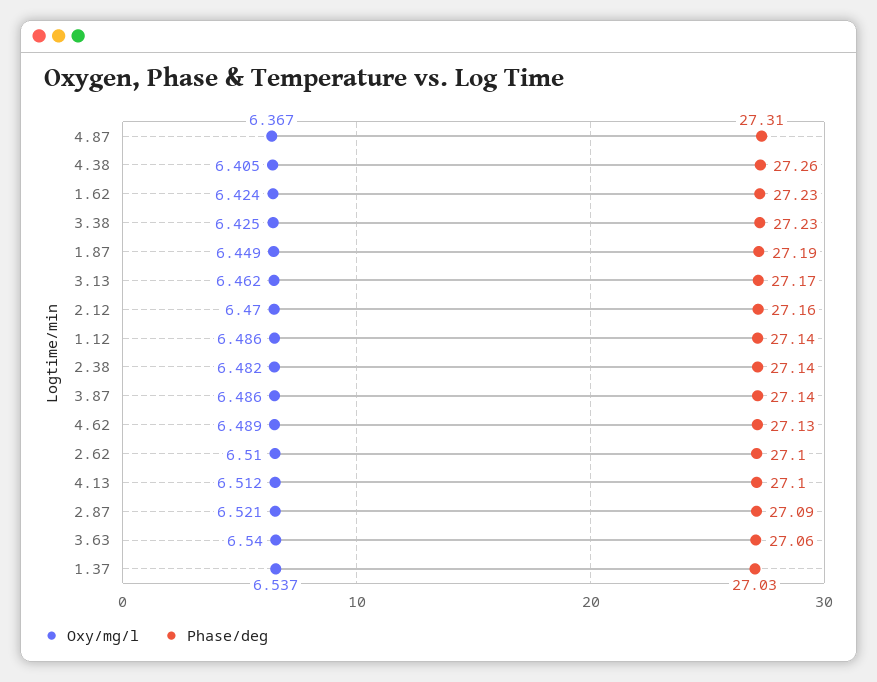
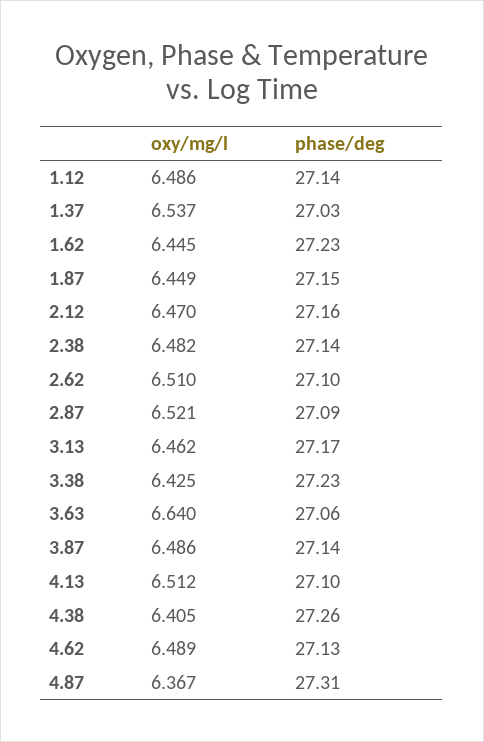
Oxy/mg/l, 1.62: 6.424 -> 6.445
Phase/deg, 1.87: 27.19 -> 27.15
Oxy/mg/l, 3.63: 6.54 -> 6.64

